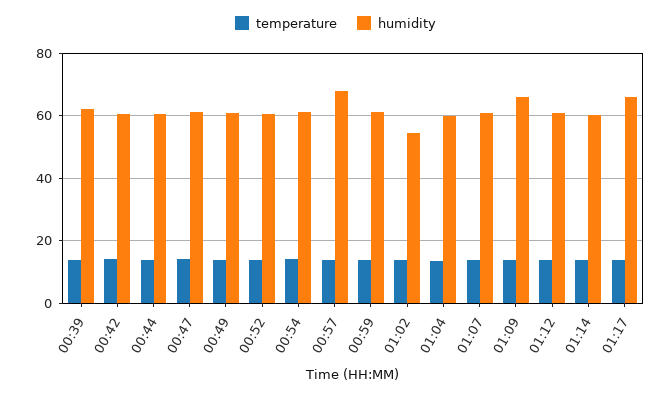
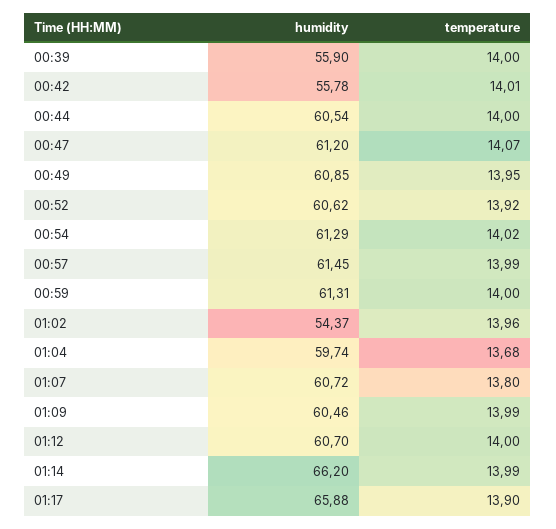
humidity, 00:39: 62 -> 55.9
humidity, 00:42: 60 -> 55.78
humidity, 00:57: 68 -> 61.45
humidity, 01:09: 66 -> 60.46
humidity, 01:14: 60 -> 66.2

